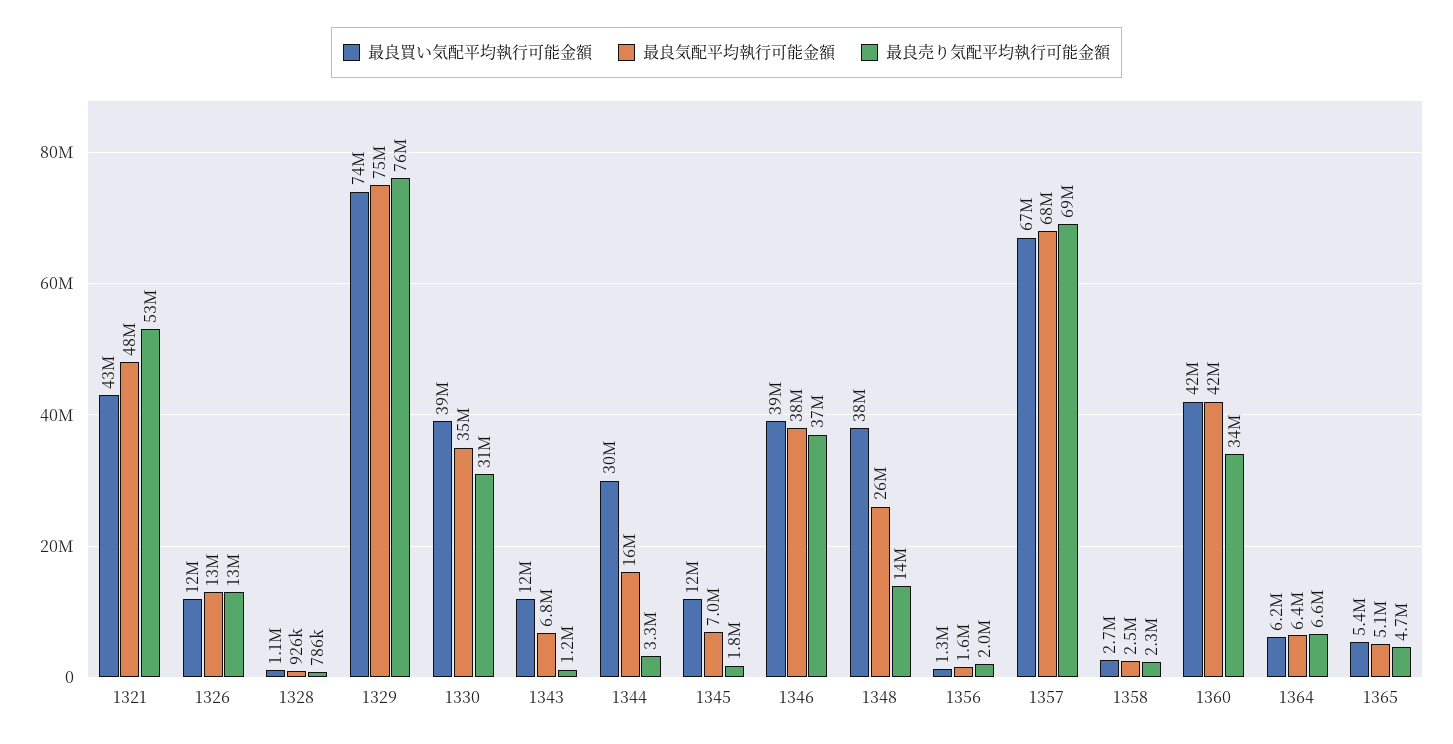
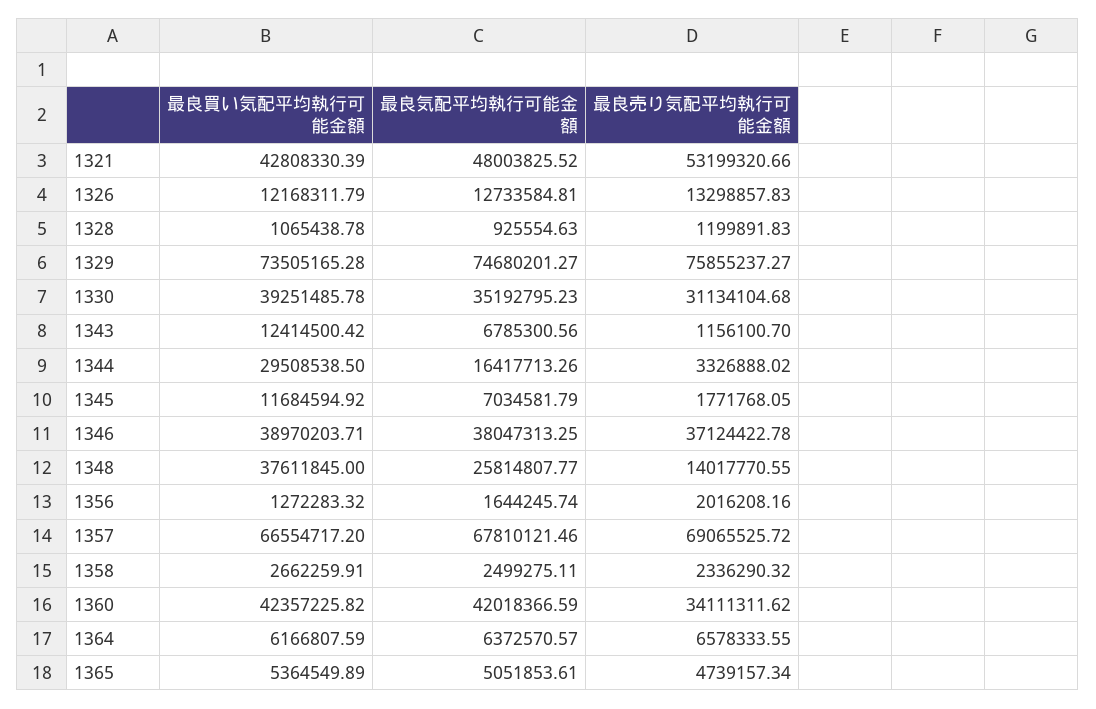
最良売り気配平均執行可能金額, 1328: 786000 -> 1199891.83

